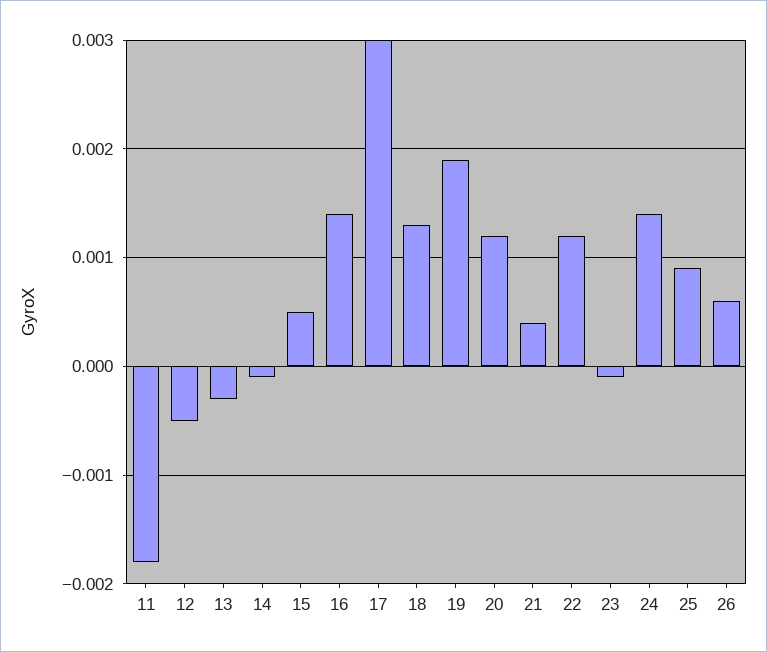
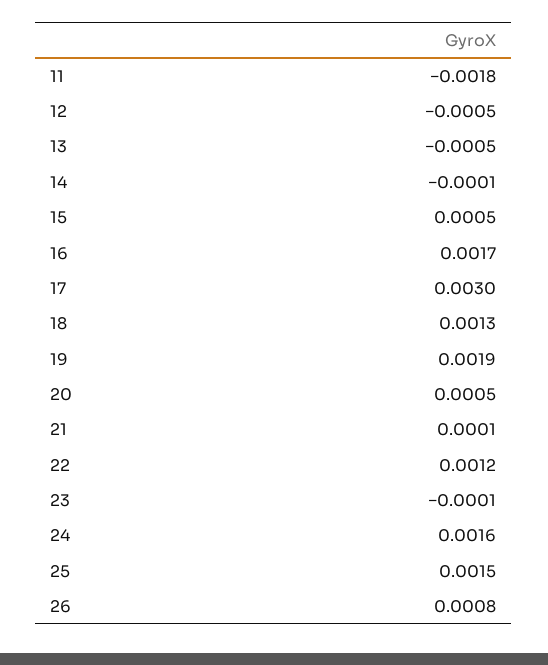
13: -0.0003 -> -0.0005
16: 0.0014 -> 0.0017
20: 0.0012 -> 0.0005
21: 0.0004 -> 0.0001
24: 0.0014 -> 0.0016
25: 0.0009 -> 0.0015
26: 0.0006 -> 0.0008

